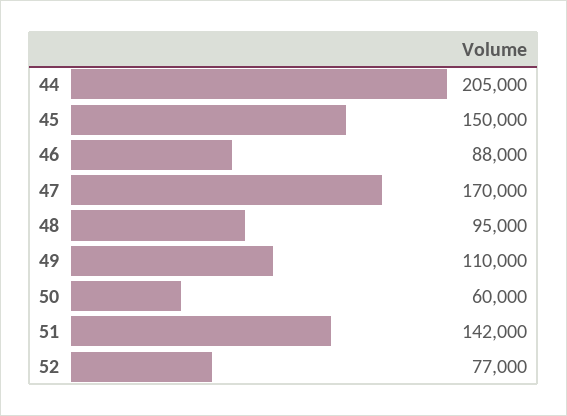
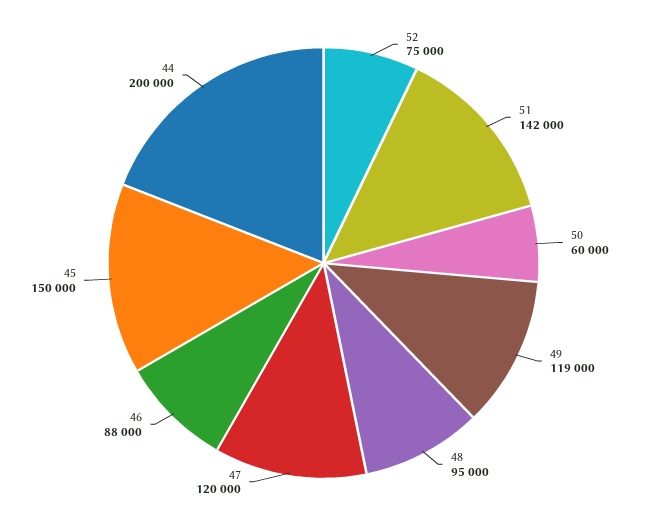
44: 205000 -> 200000
47: 170000 -> 120000
49: 110000 -> 119000
52: 77000 -> 75000

